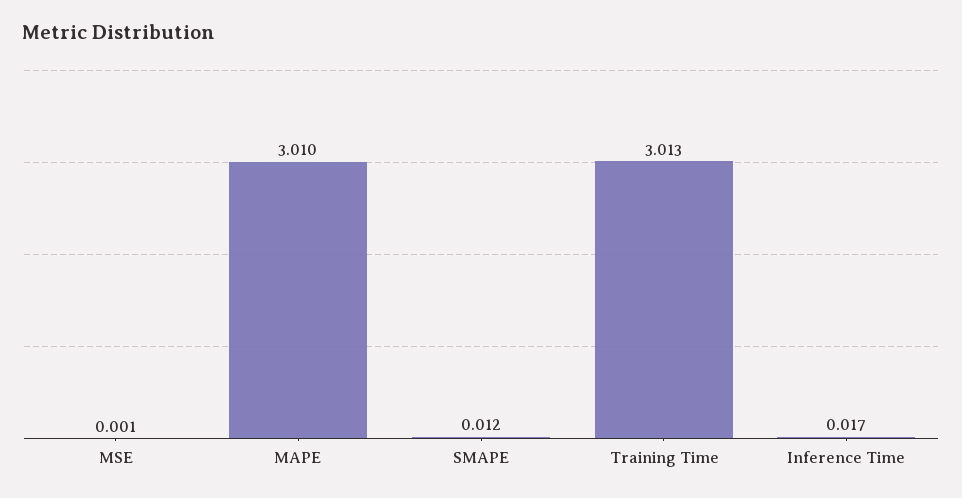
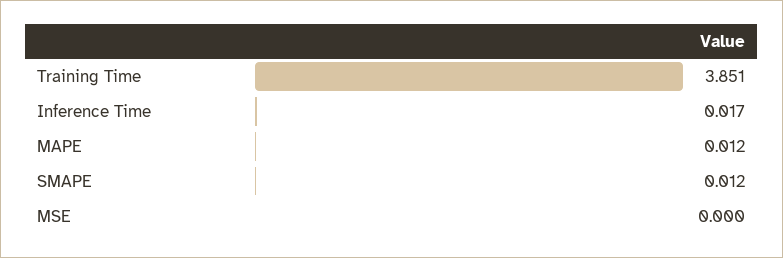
MSE: 0.001 -> 0
MAPE: 3.01 -> 0.012
Training Time: 3.013 -> 3.851

